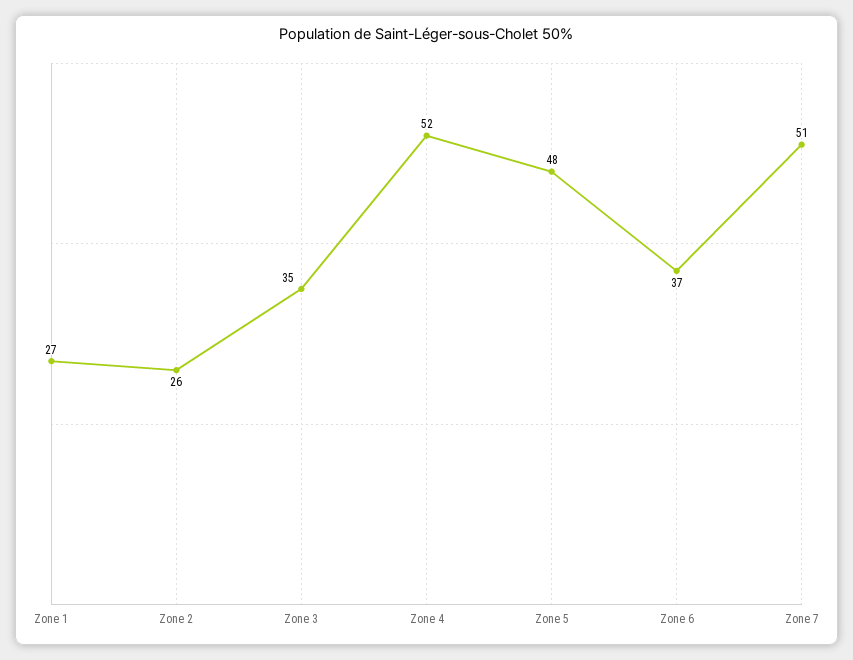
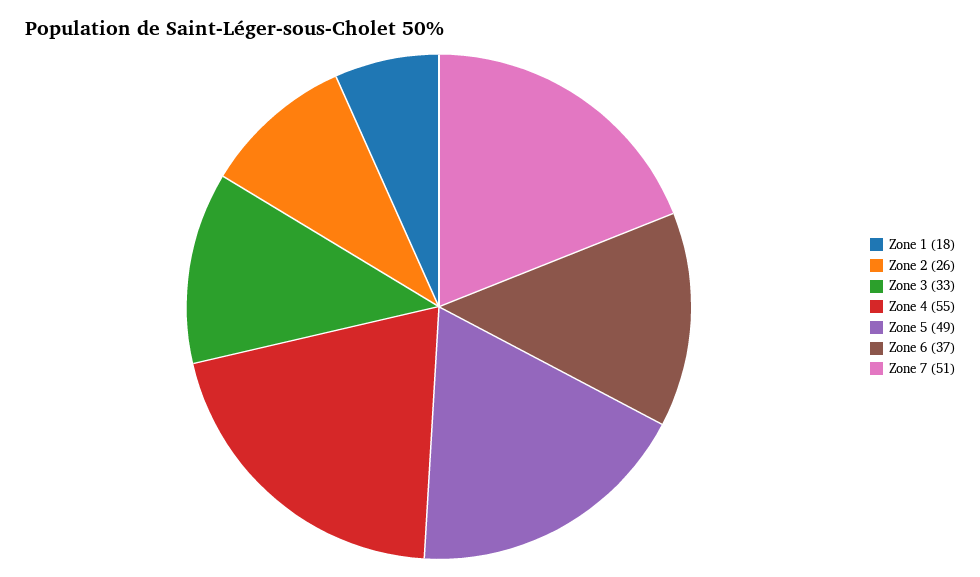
Zone 1: 27 -> 18
Zone 3: 35 -> 33
Zone 4: 52 -> 55
Zone 5: 48 -> 49

